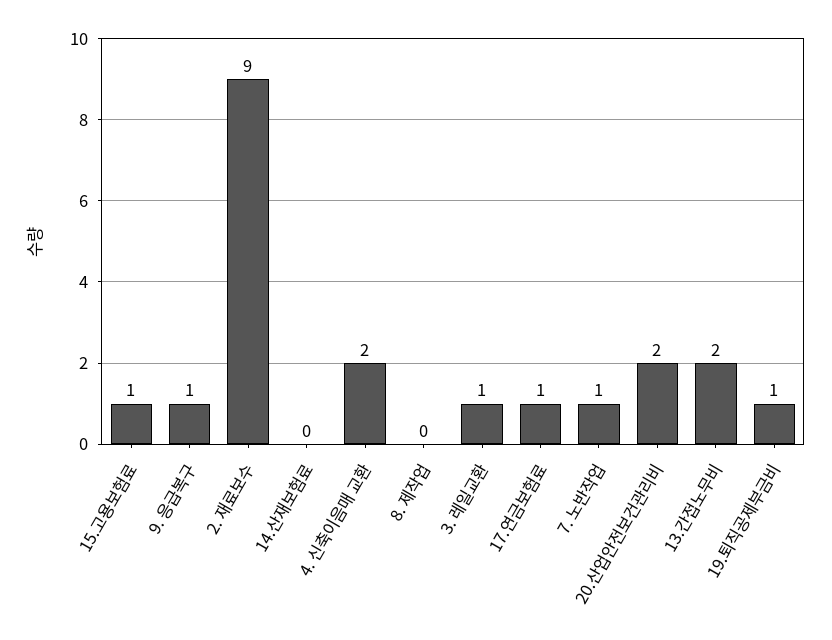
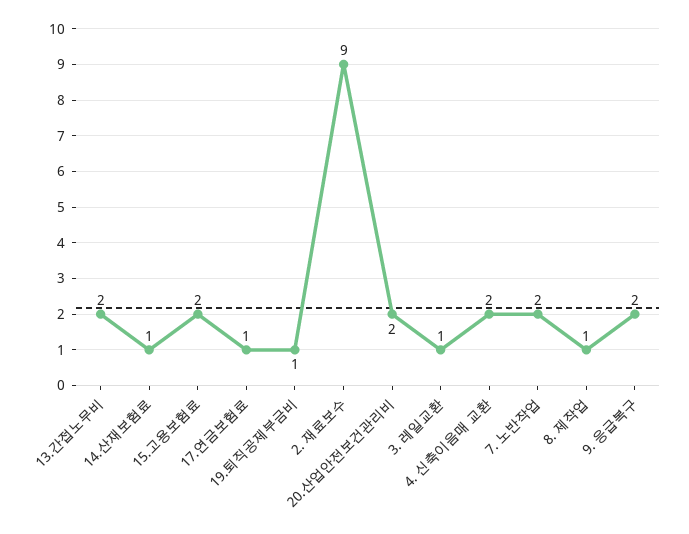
15.고용보험료: 1 -> 2
9. 응급복구: 1 -> 2
14.산재보험료: 0 -> 1
8. 제작업: 0 -> 1
7. 노반작업: 1 -> 2

